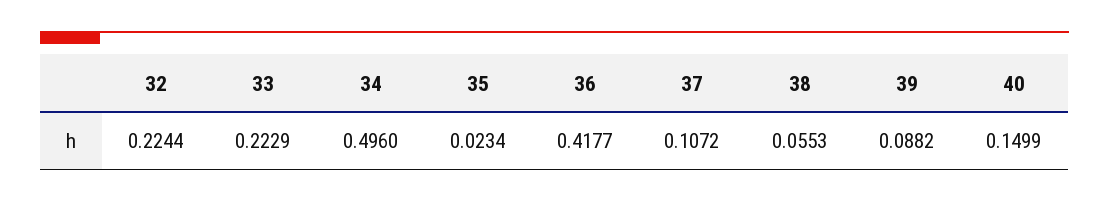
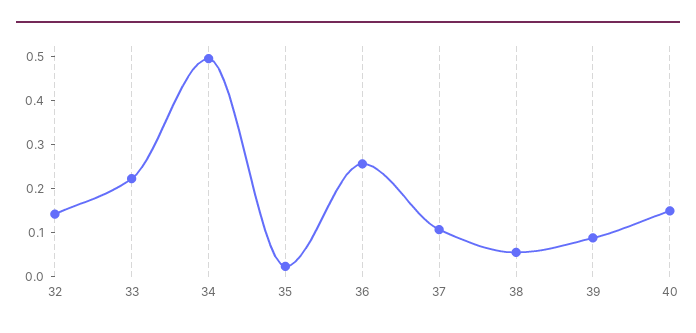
32: 0.2244 -> 0.14
36: 0.4177 -> 0.26

